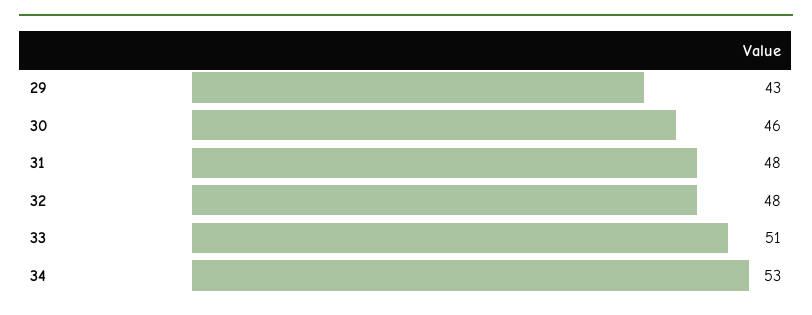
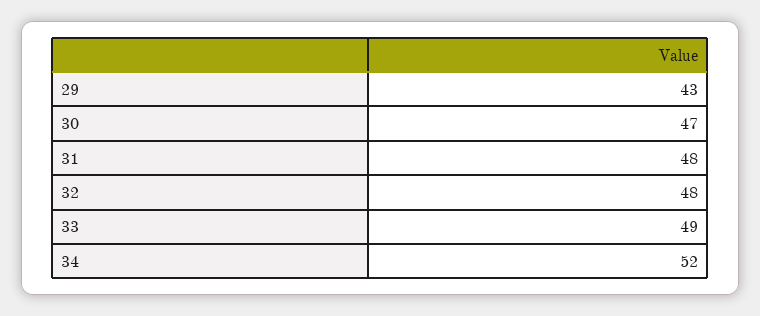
30: 46 -> 47
33: 51 -> 49
34: 53 -> 52

